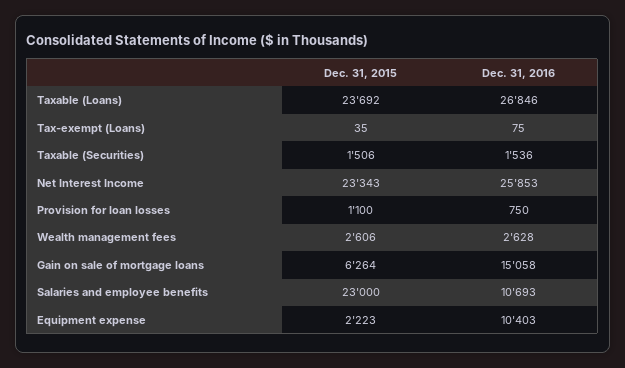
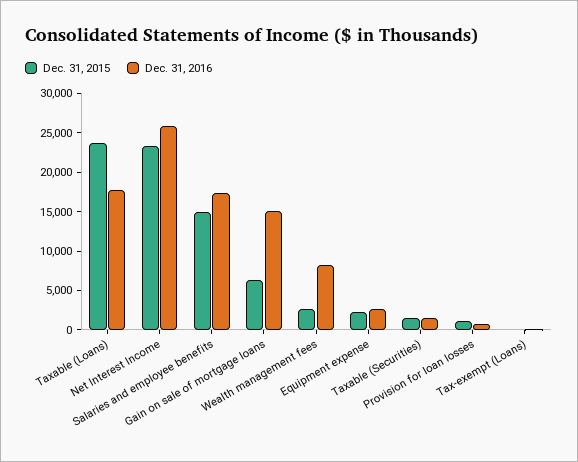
Dec. 31, 2016, Taxable (Loans): 26846 -> 17500
Dec. 31, 2016, Wealth management fees: 2628 -> 7500
Dec. 31, 2015, Salaries and employee benefits: 23000 -> 15000
Dec. 31, 2016, Salaries and employee benefits: 10693 -> 17500
Dec. 31, 2016, Equipment expense: 10403 -> 2500

